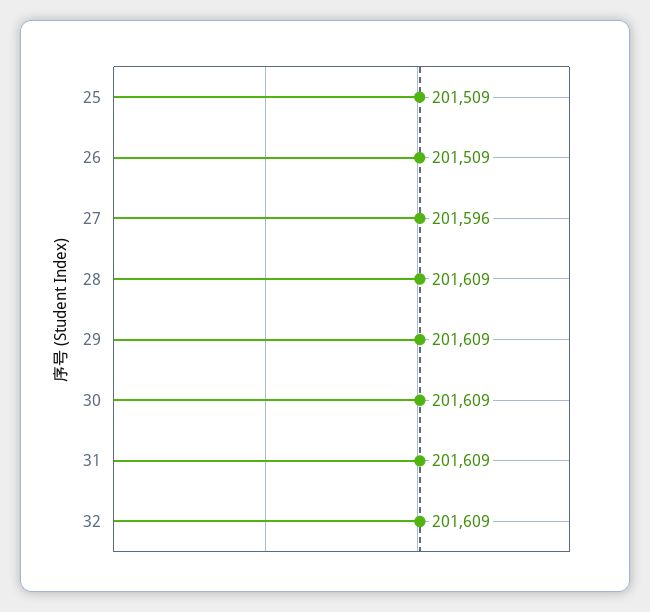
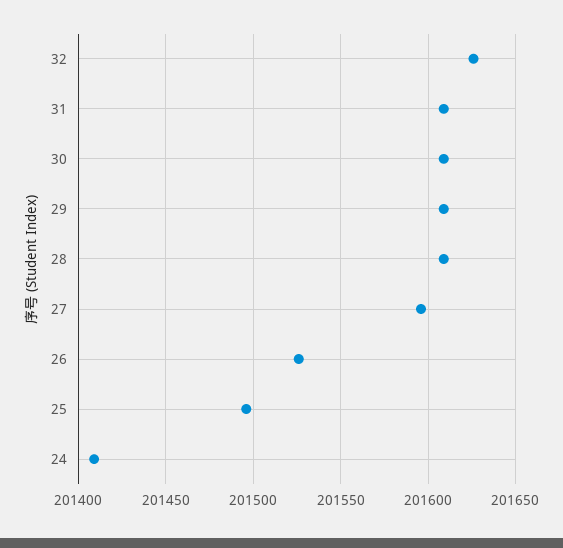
25: 201509 -> 201495
26: 201509 -> 201525
32: 201609 -> 201625
24: none -> 201410

